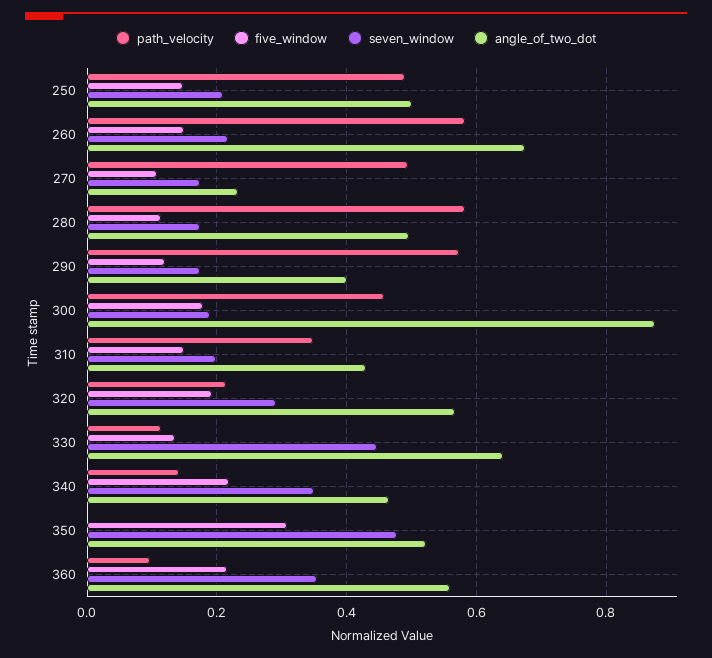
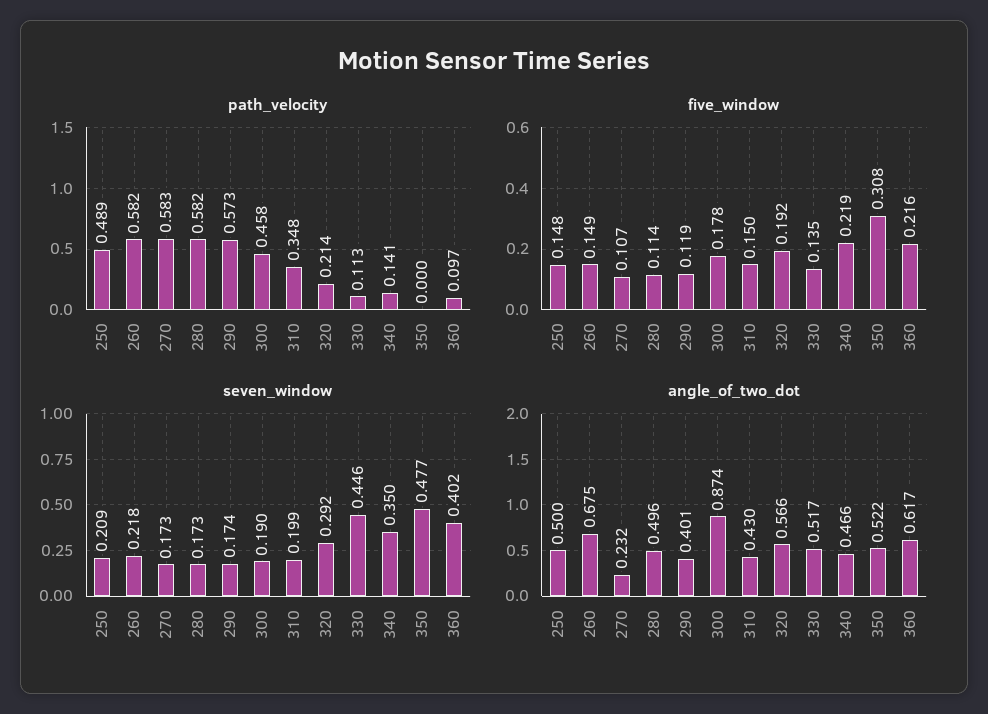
path_velocity, 270: 0.5 -> 0.583
angle_of_two_dot, 330: 0.64 -> 0.517
seven_window, 360: 0.36 -> 0.402
angle_of_two_dot, 360: 0.56 -> 0.617

